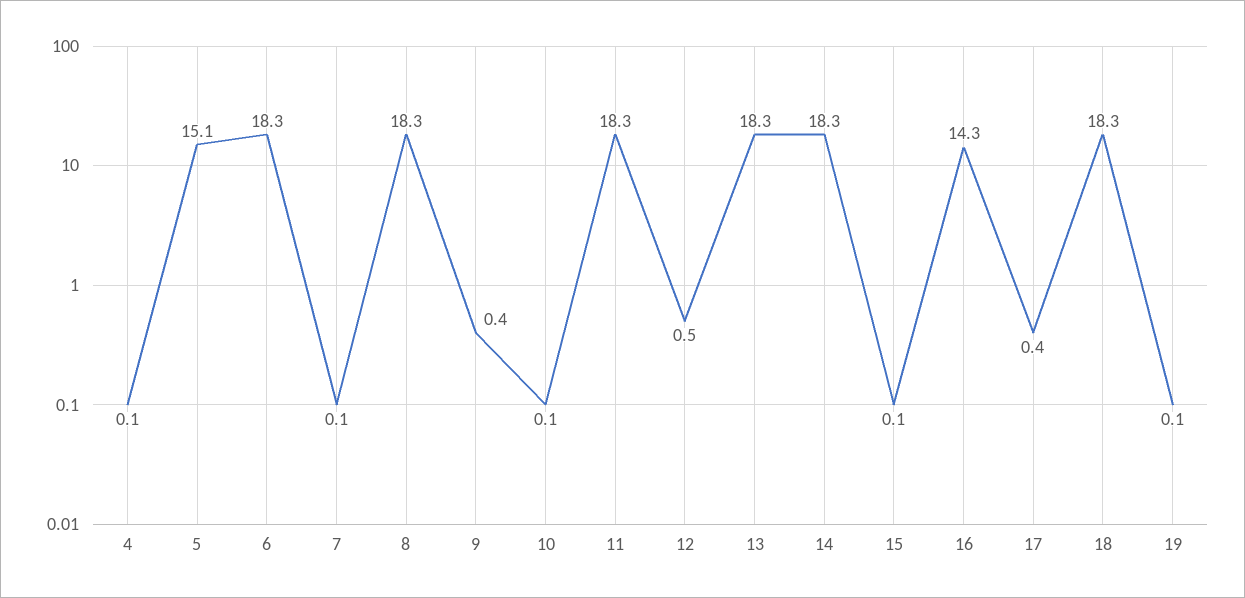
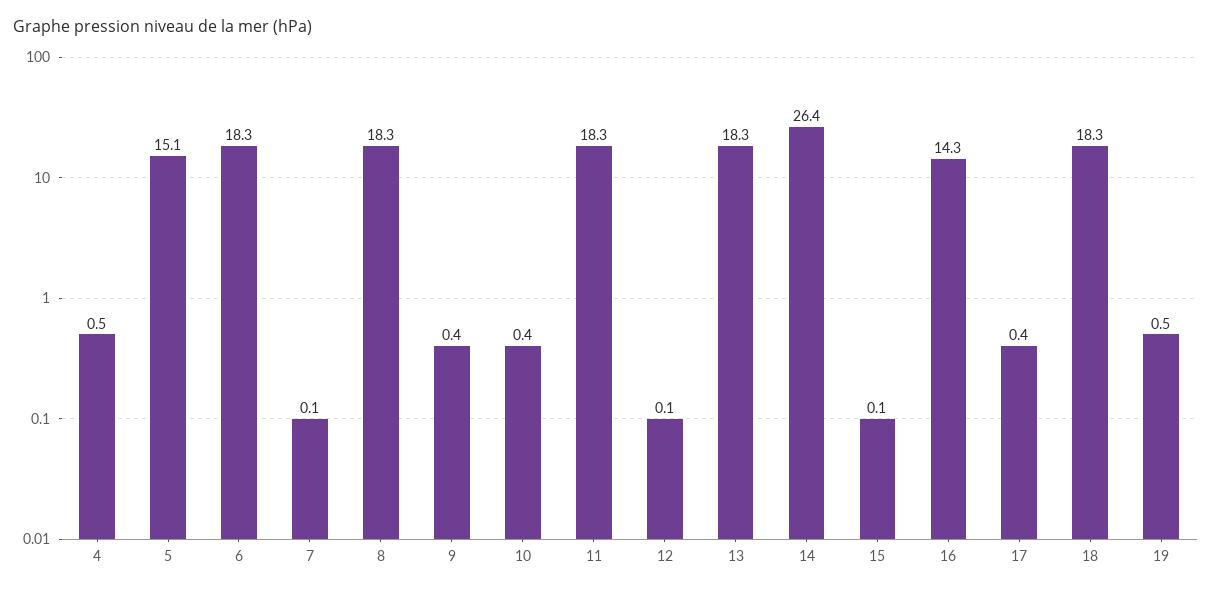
4: 0.1 -> 0.5
10: 0.1 -> 0.4
12: 0.5 -> 0.1
14: 18.3 -> 26.4
19: 0.1 -> 0.5

